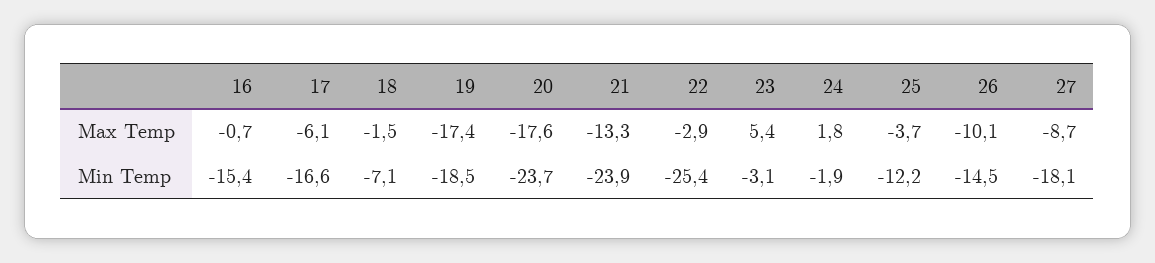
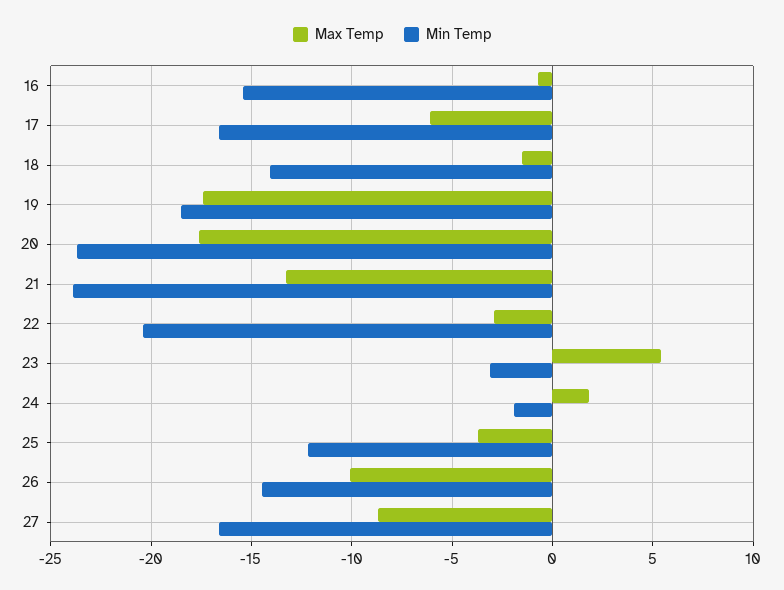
Min Temp, 18: -7.1 -> -14
Min Temp, 22: -25.4 -> -20.5
Min Temp, 27: -18.1 -> -16.5

